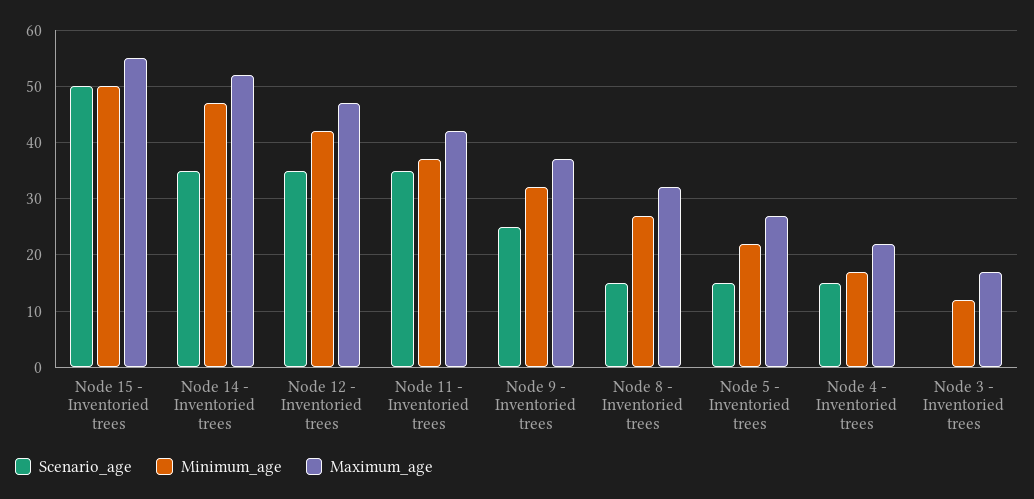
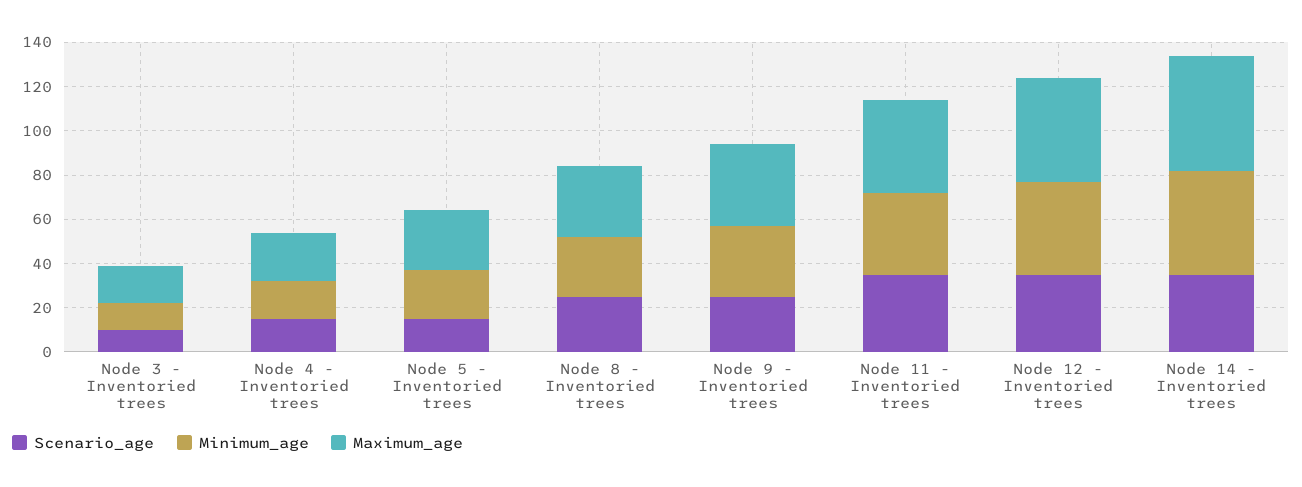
Scenario_age, Node 15 - Inventoried trees: 50 -> none
Minimum_age, Node 15 - Inventoried trees: 50 -> none
Maximum_age, Node 15 - Inventoried trees: 55 -> none
Scenario_age, Node 8 - Inventoried trees: 15 -> 25
Scenario_age, Node 3 - Inventoried trees: 0 -> 10

